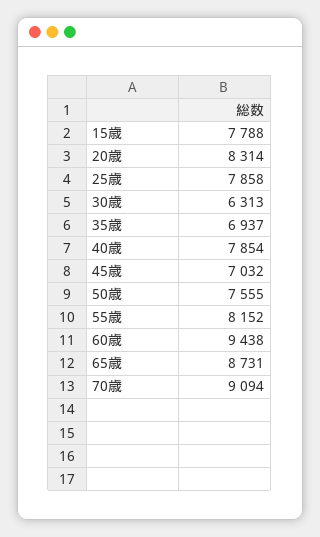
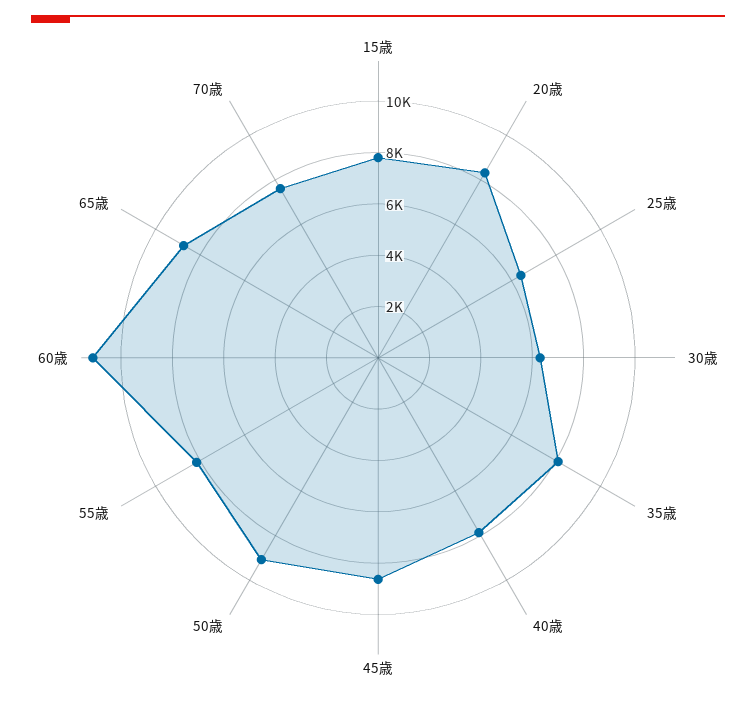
25歳: 7858 -> 6500
35歳: 6937 -> 8000
45歳: 7032 -> 8500
50歳: 7555 -> 9000
60歳: 9438 -> 11000
70歳: 9094 -> 7500

